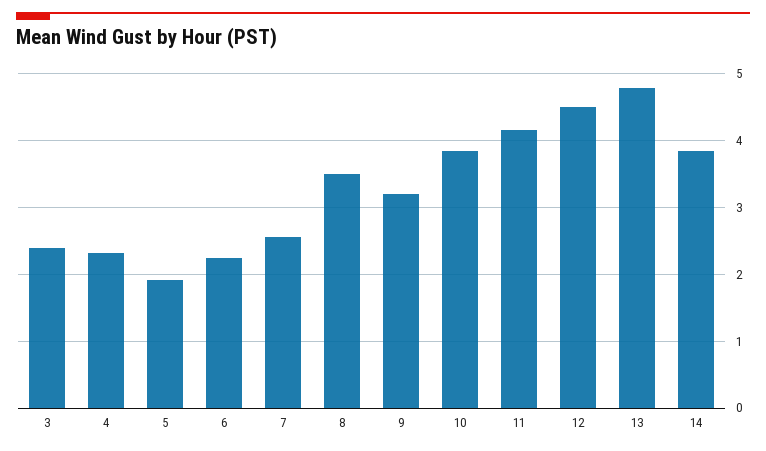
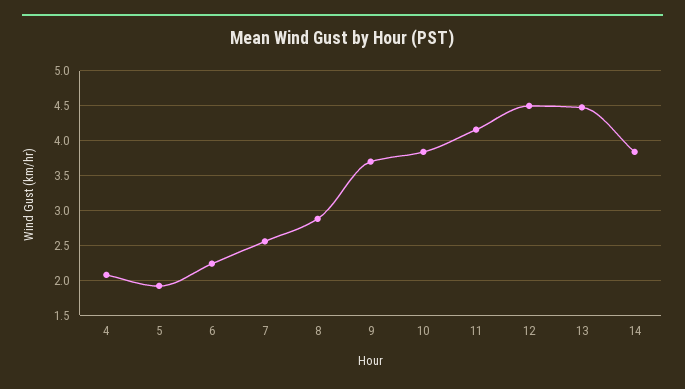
3: 2.4 -> none
4: 2.3 -> 2.1
8: 3.5 -> 2.9
9: 3.2 -> 3.7
13: 4.8 -> 4.5

